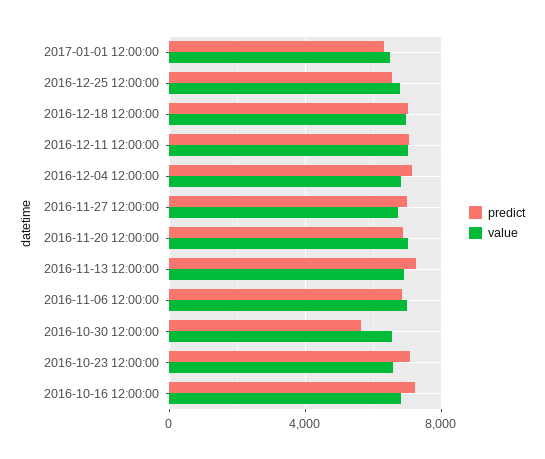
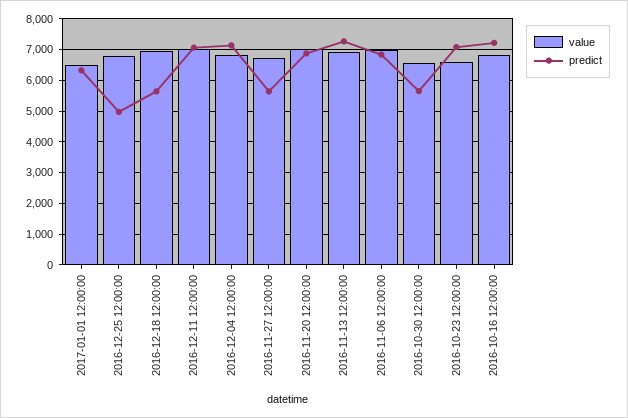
predict, 2016-12-25 12:00:00: 6500 -> 5000
predict, 2016-12-18 12:00:00: 7000 -> 5600
predict, 2016-11-27 12:00:00: 7000 -> 5600

